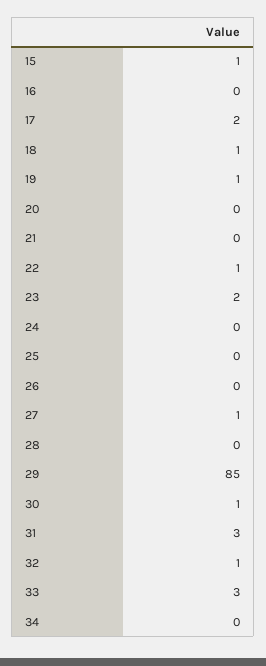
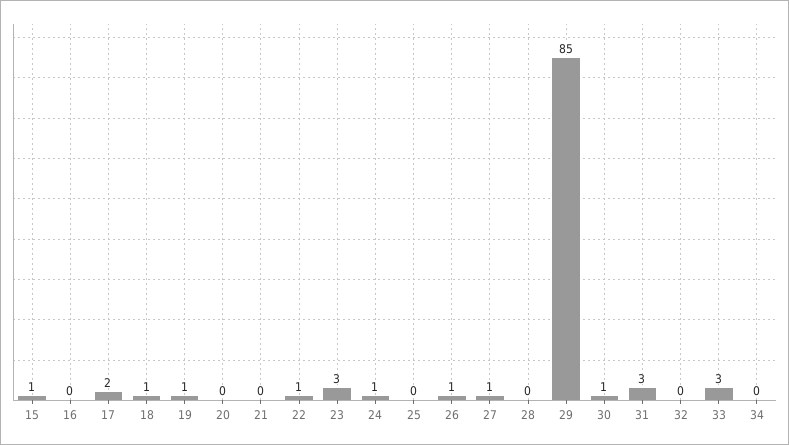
23: 2 -> 3
24: 0 -> 1
26: 0 -> 1
32: 1 -> 0

